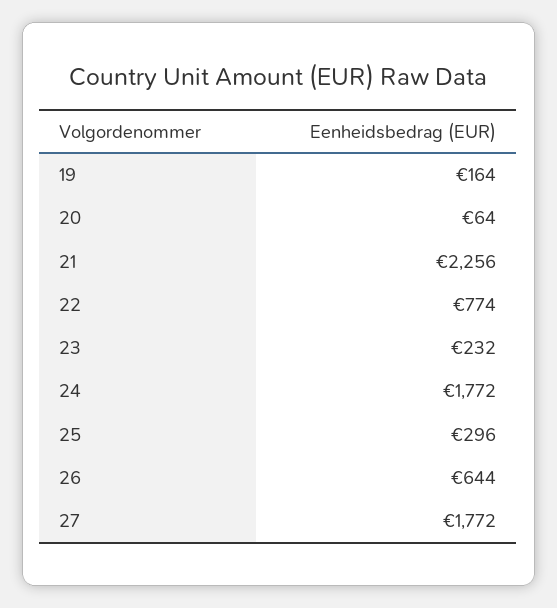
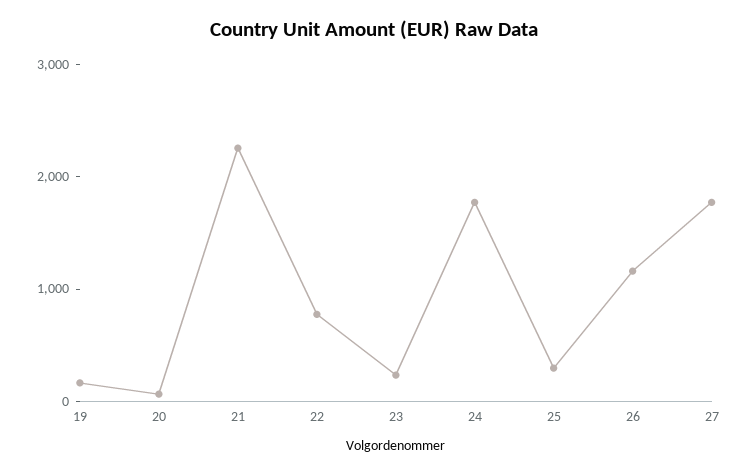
26: 644 -> 1200

